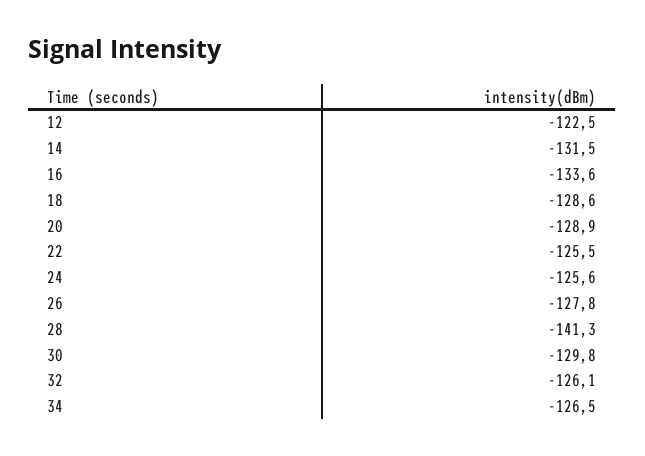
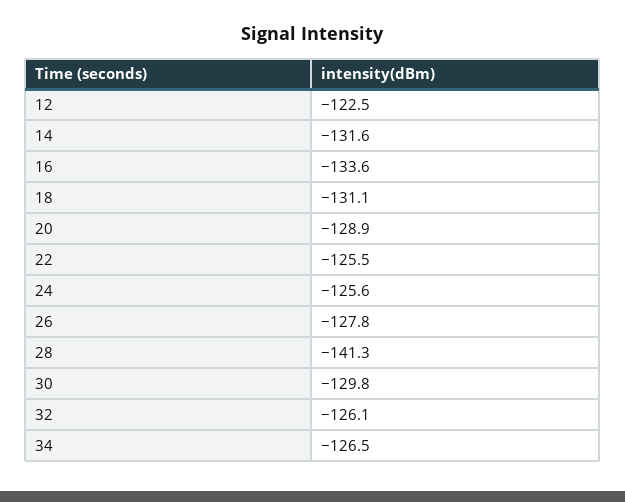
14: -131.5 -> -131.6
18: -128.6 -> -131.1

